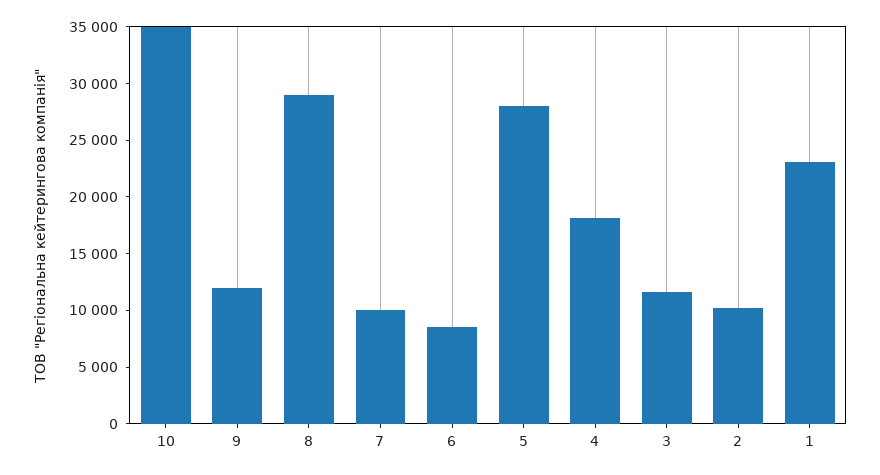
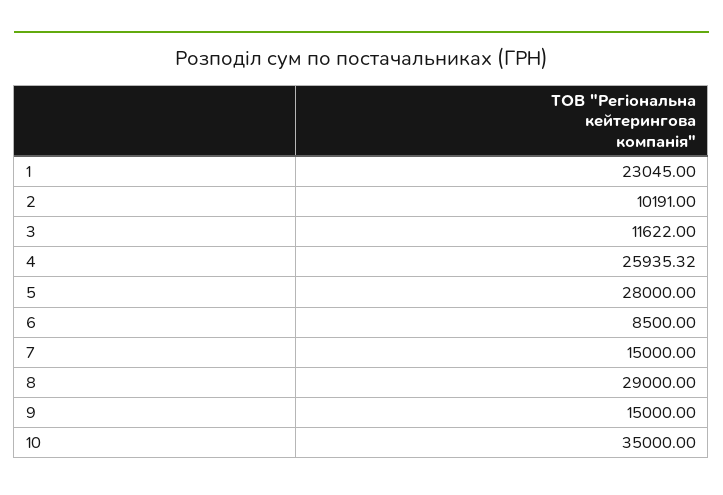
9: 12000 -> 15000
7: 10000 -> 15000
4: 18000 -> 25935.32

